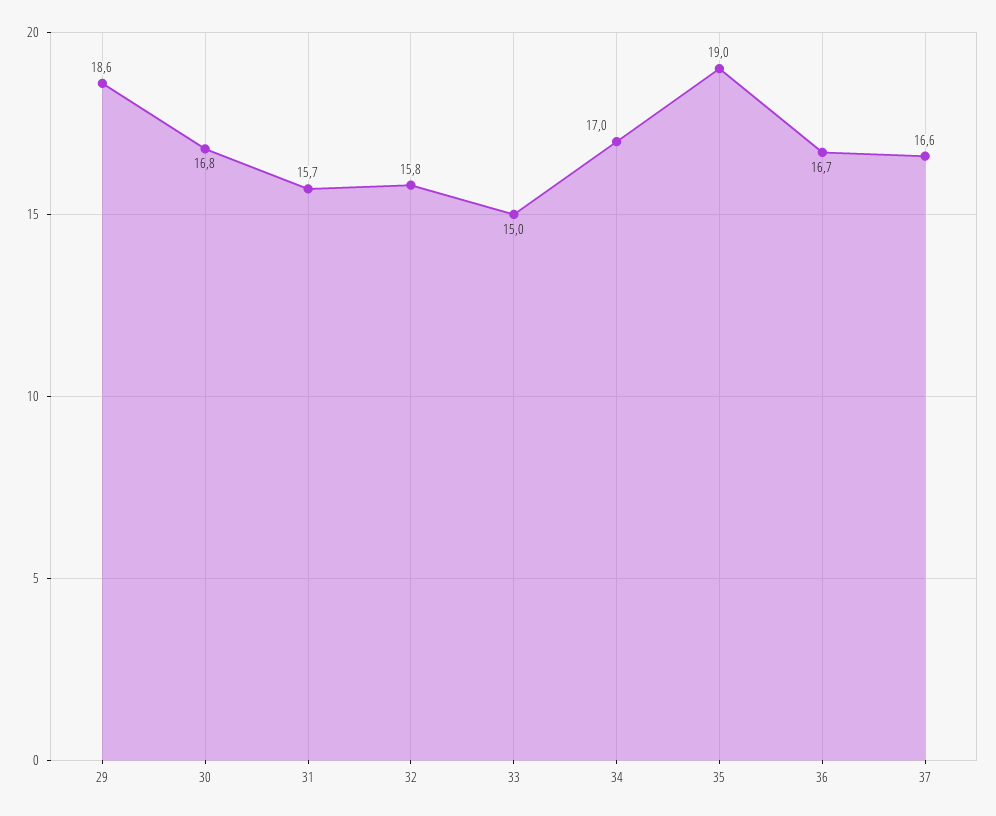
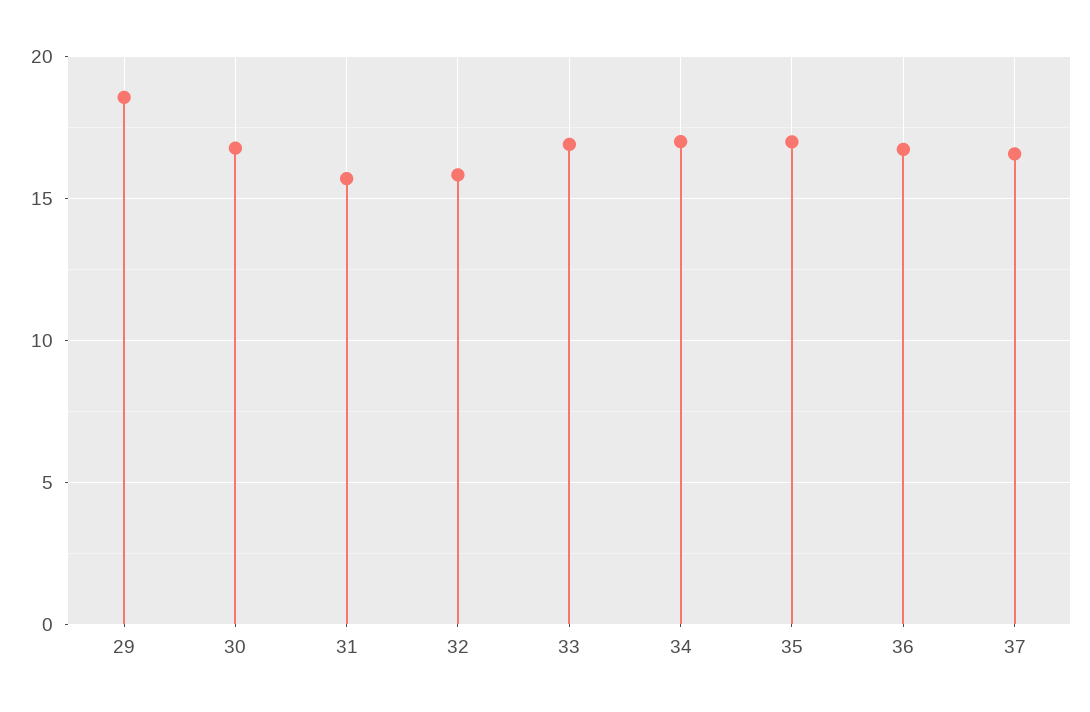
33: 15 -> 17
35: 19 -> 17

